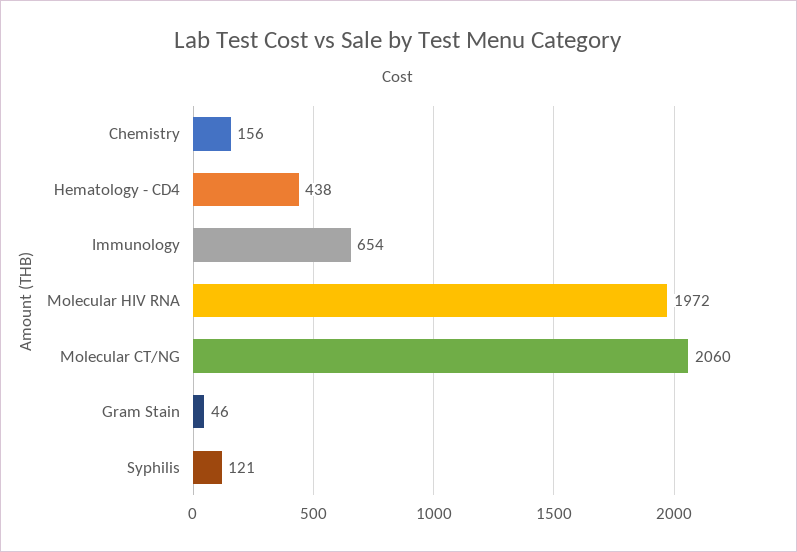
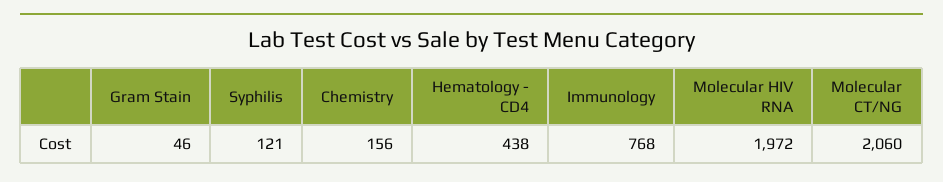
Immunology: 654 -> 768

